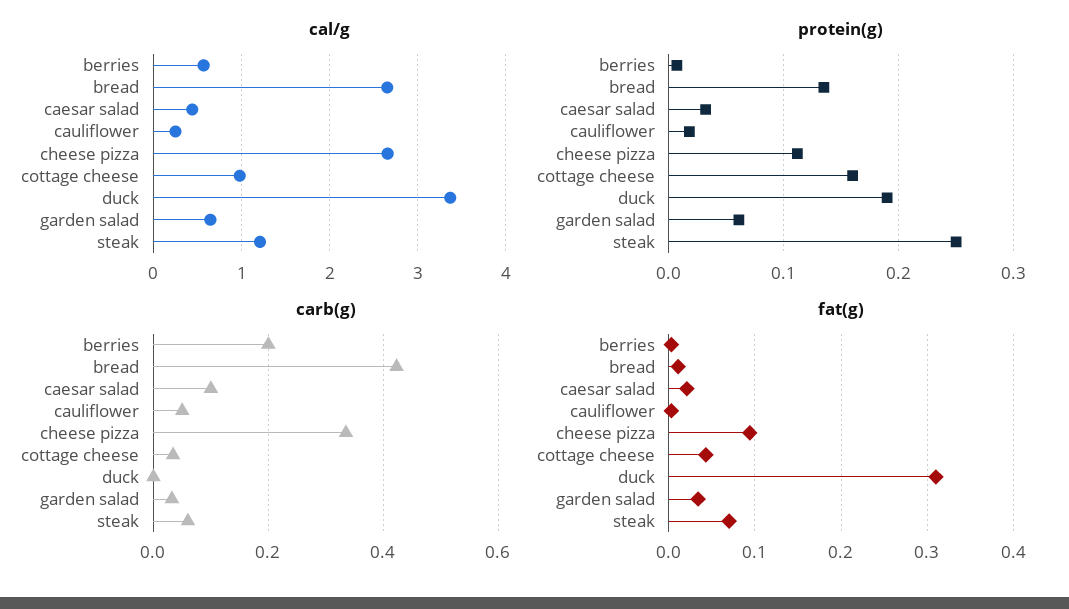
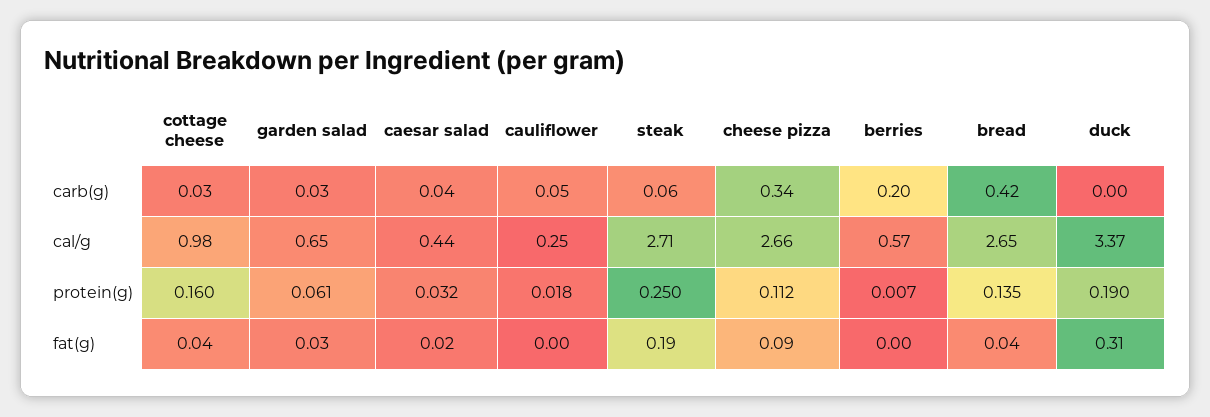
cal/g, steak: 1.2 -> 2.71
carb(g), caesar salad: 0.1 -> 0.04
fat(g), bread: 0.01 -> 0.04
fat(g), steak: 0.07 -> 0.19

